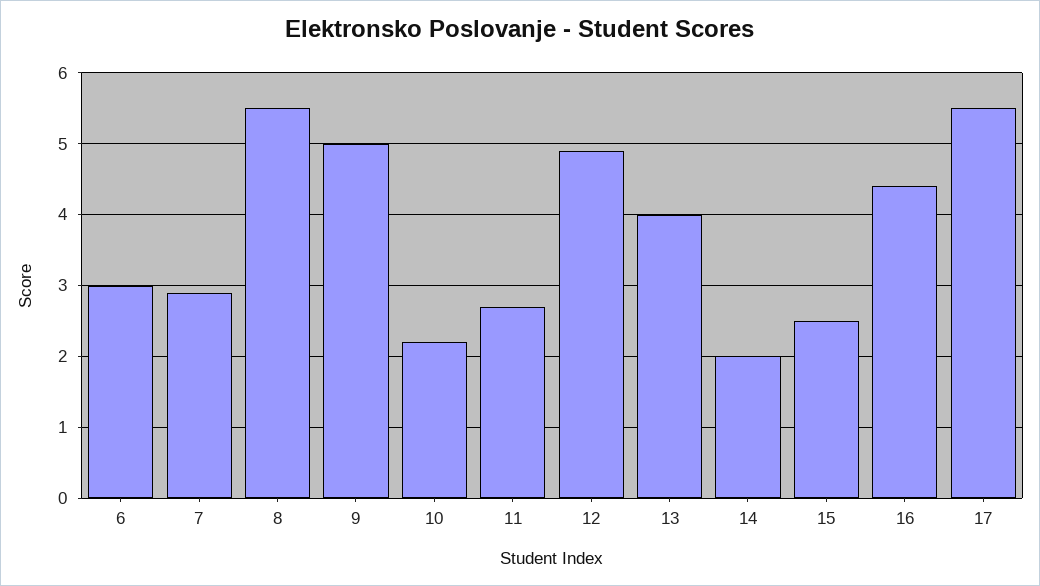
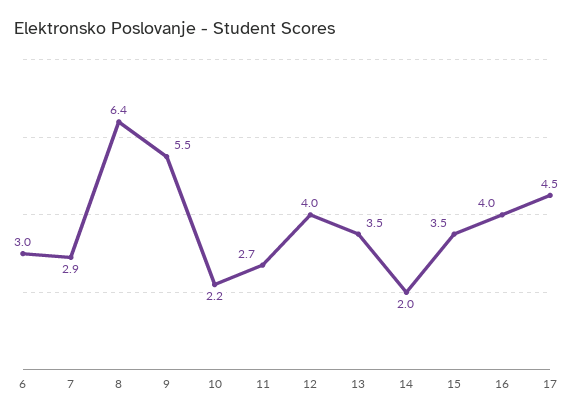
8: 5.5 -> 6.4
9: 5 -> 5.5
12: 4.9 -> 4
13: 4 -> 3.5
15: 2.5 -> 3.5
16: 4.4 -> 4
17: 5.5 -> 4.5

